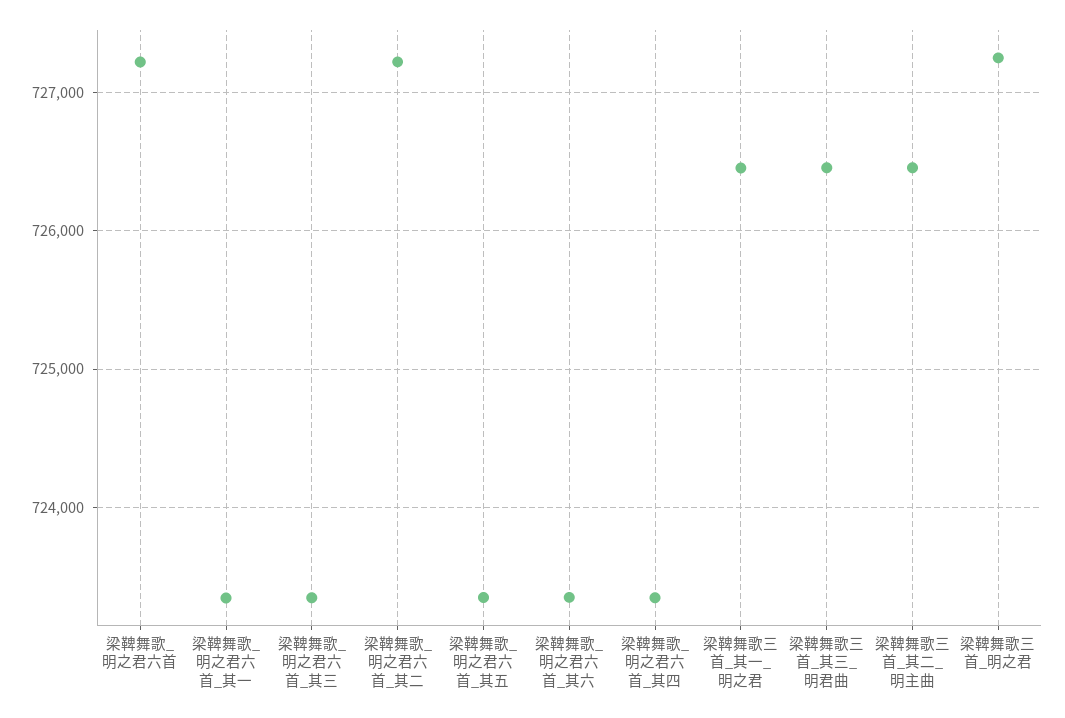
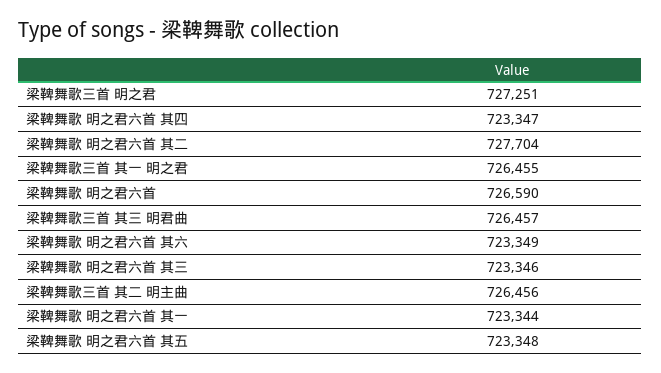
梁鞞舞歌_明之君六首: 727200 -> 726590
梁鞞舞歌_明之君六首_其二: 727200 -> 727704

